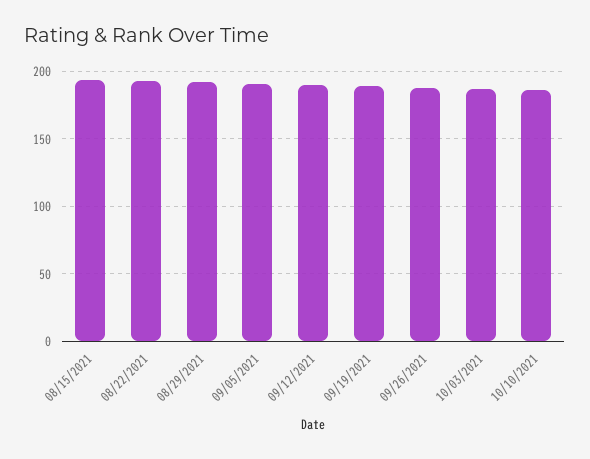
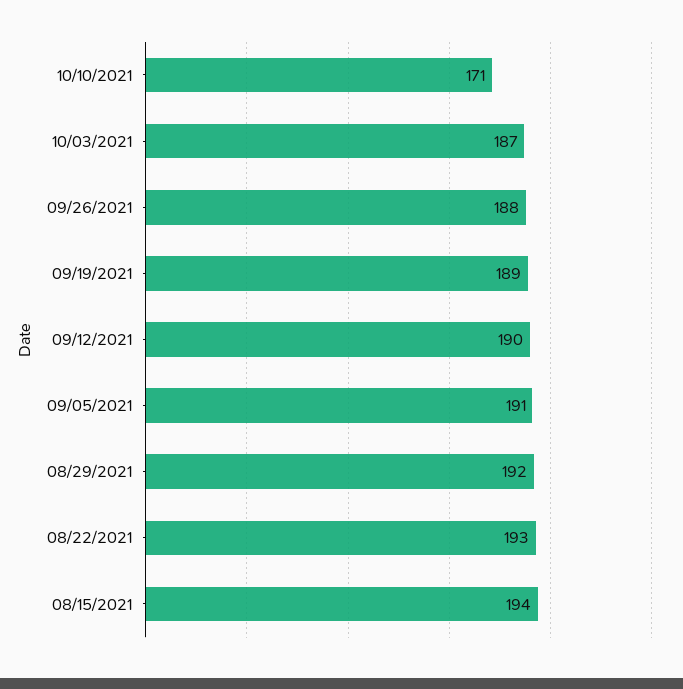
10/10/2021: 185 -> 171

